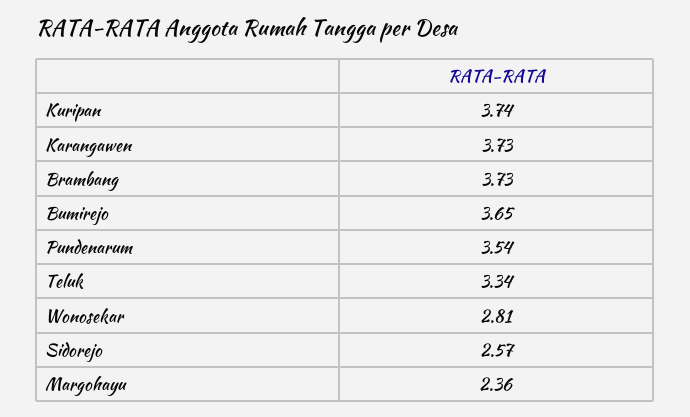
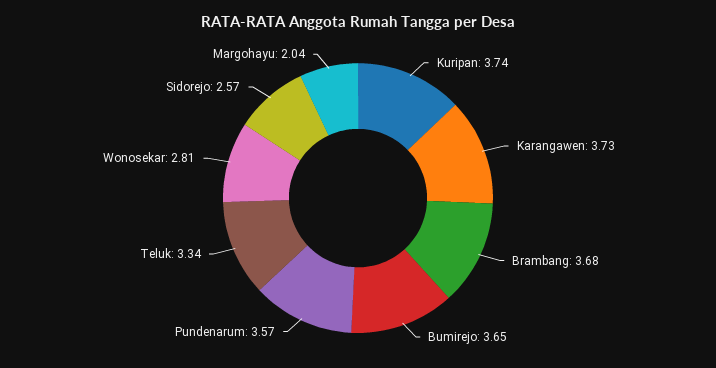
Brambang: 3.73 -> 3.68
Pundenarum: 3.54 -> 3.57
Margohayu: 2.36 -> 2.04

